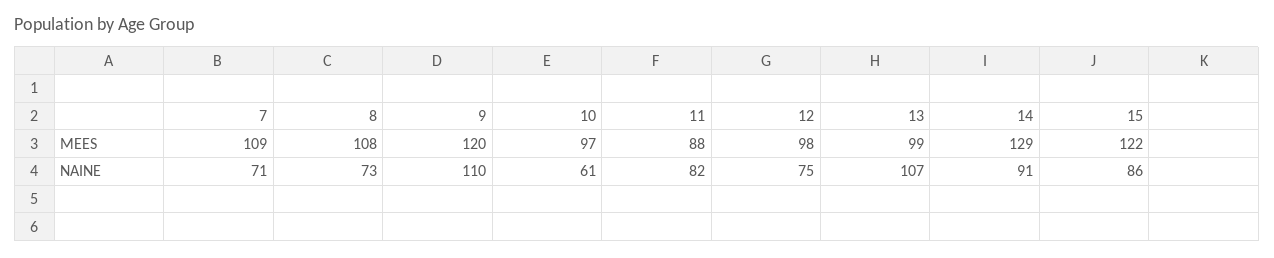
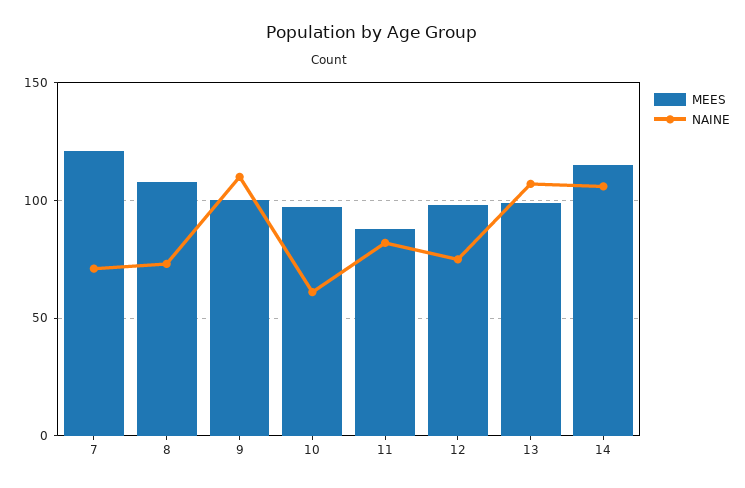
MEES, 7: 109 -> 120
MEES, 9: 120 -> 100
MEES, 14: 129 -> 115
MEES, 15: 122 -> none
NAINE, 14: 91 -> 105
NAINE, 15: 86 -> none

